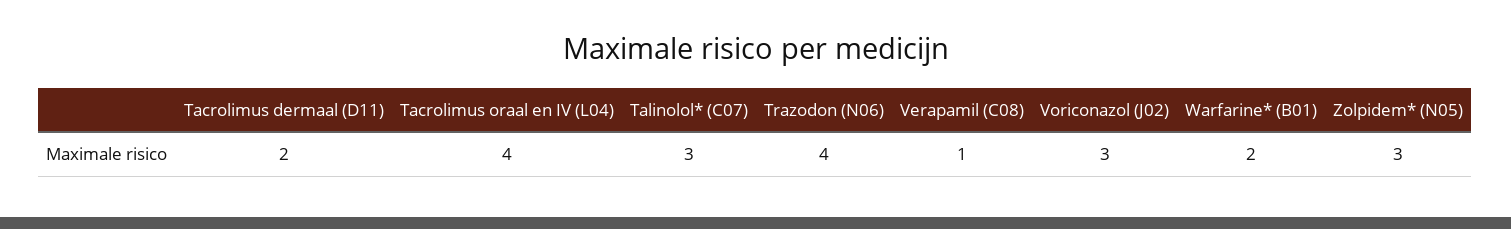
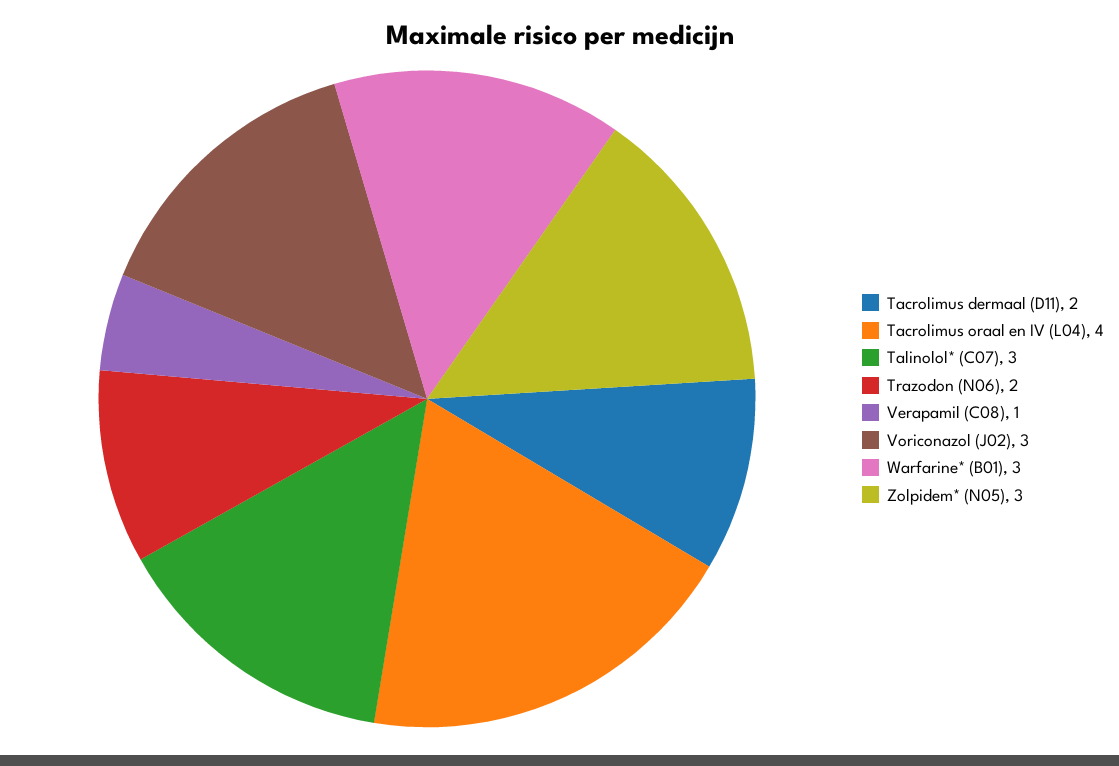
Trazodon (N06): 4 -> 2
Warfarine* (B01): 2 -> 3

